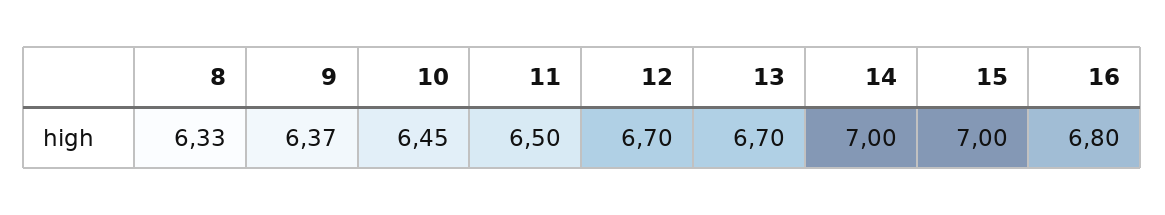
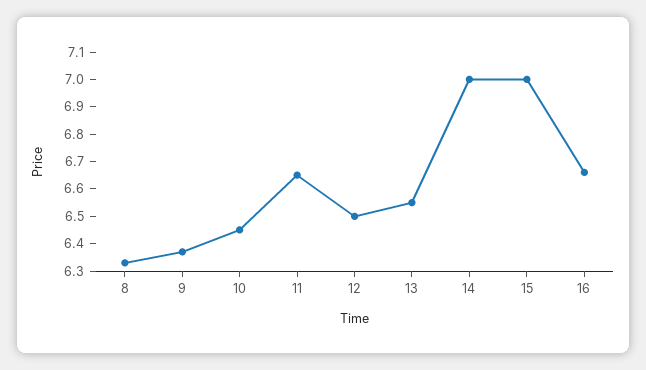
11: 6.5 -> 6.65
12: 6.7 -> 6.5
13: 6.7 -> 6.55
16: 6.8 -> 6.65

